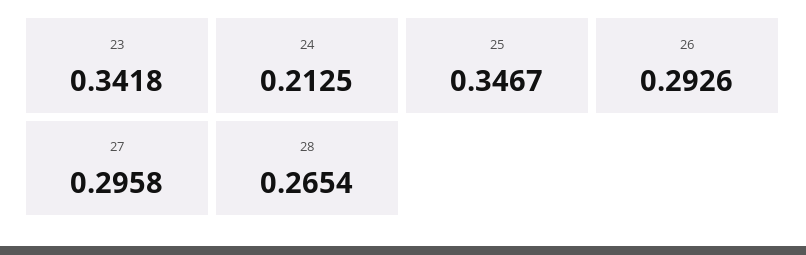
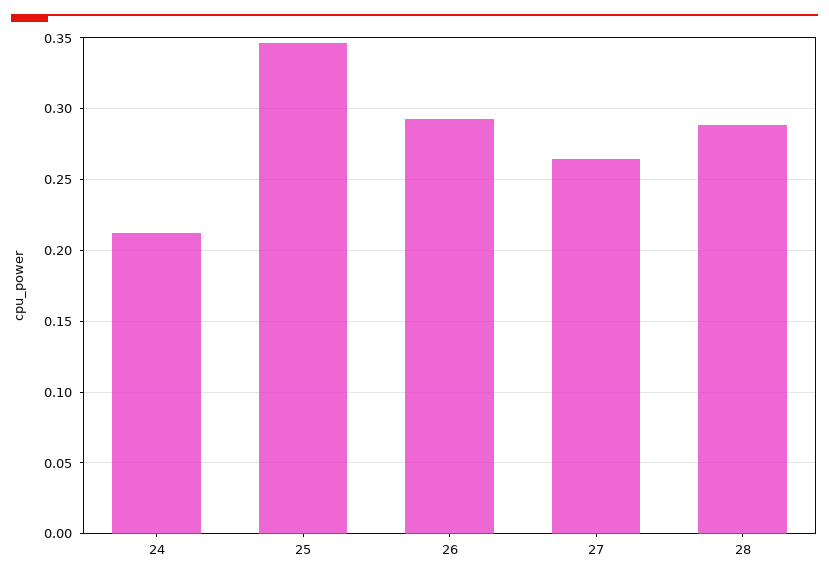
23: 0.3418 -> none
27: 0.2958 -> 0.265
28: 0.2654 -> 0.29

